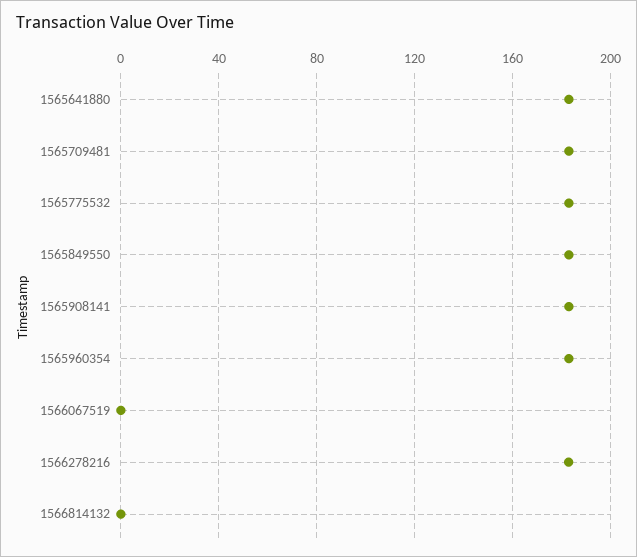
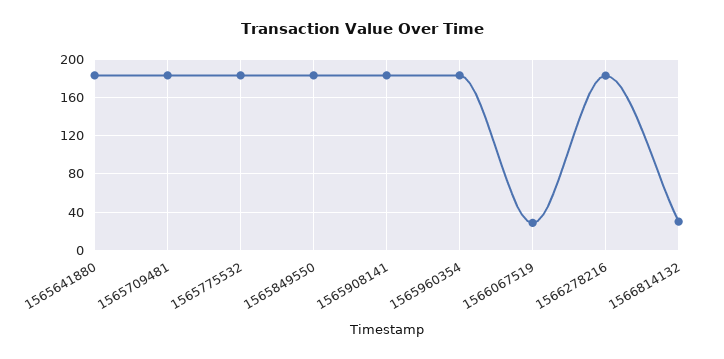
1566067519: 0 -> 30
1566814132: 0 -> 30

